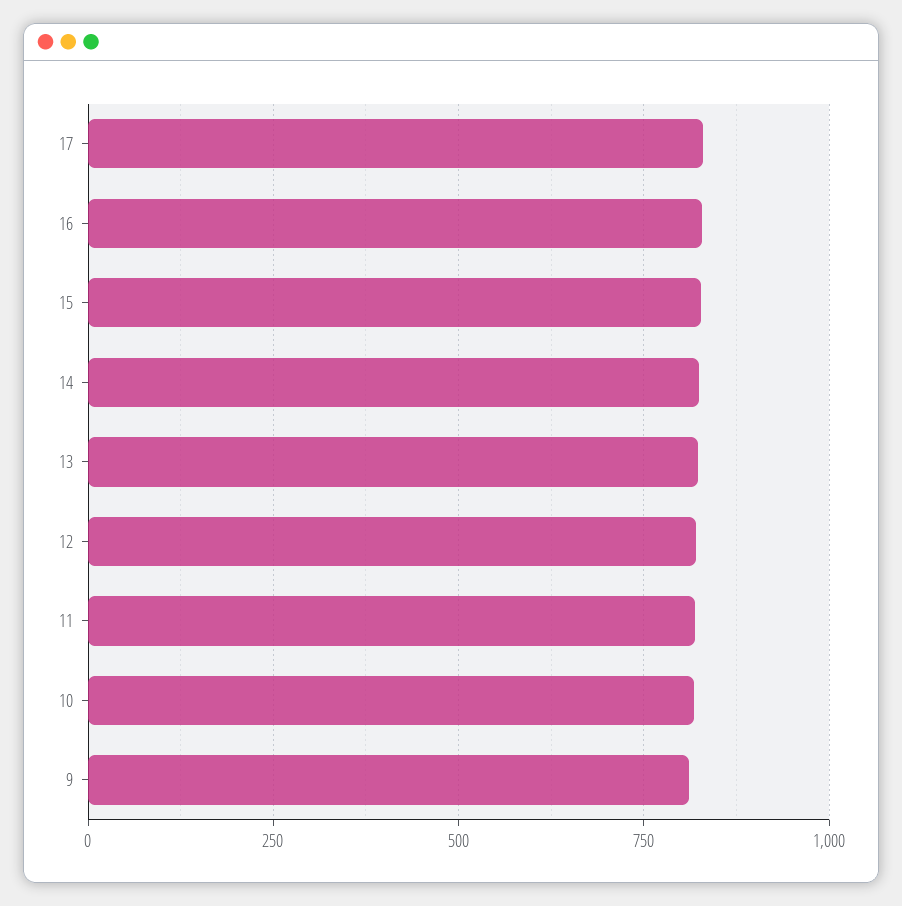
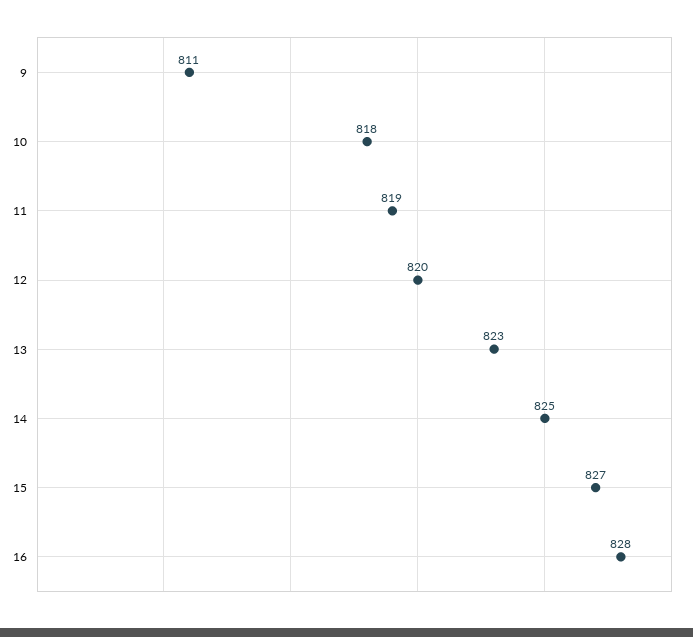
17: 825 -> none

